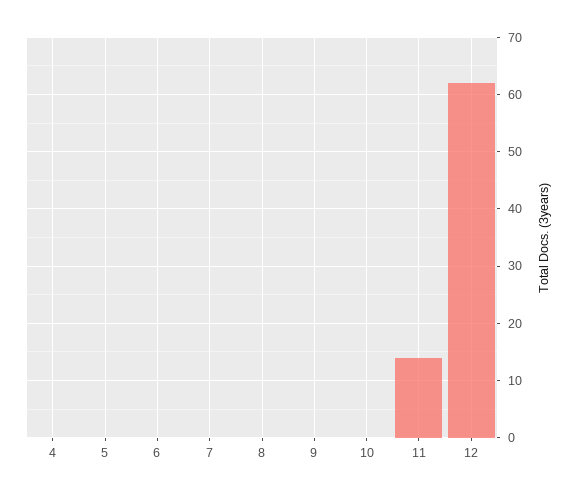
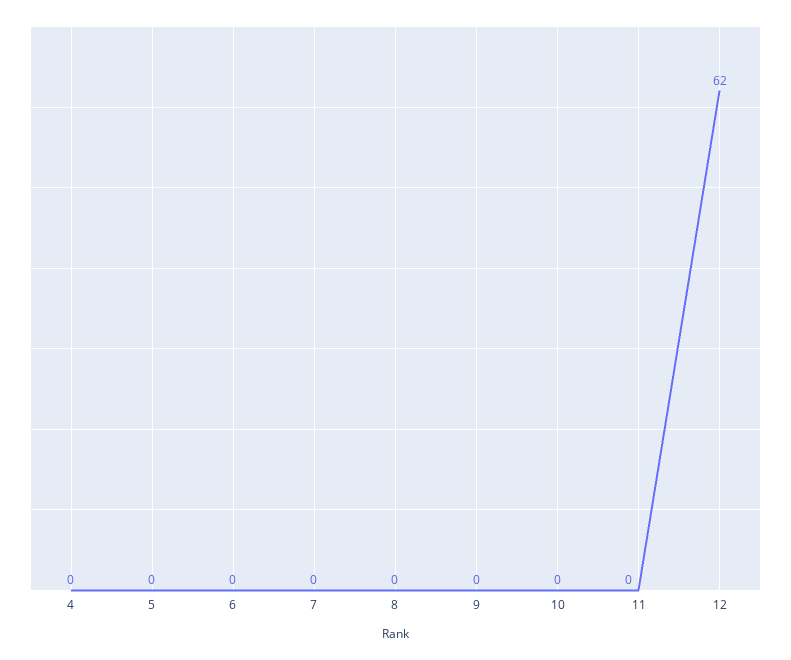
11: 15 -> 0

